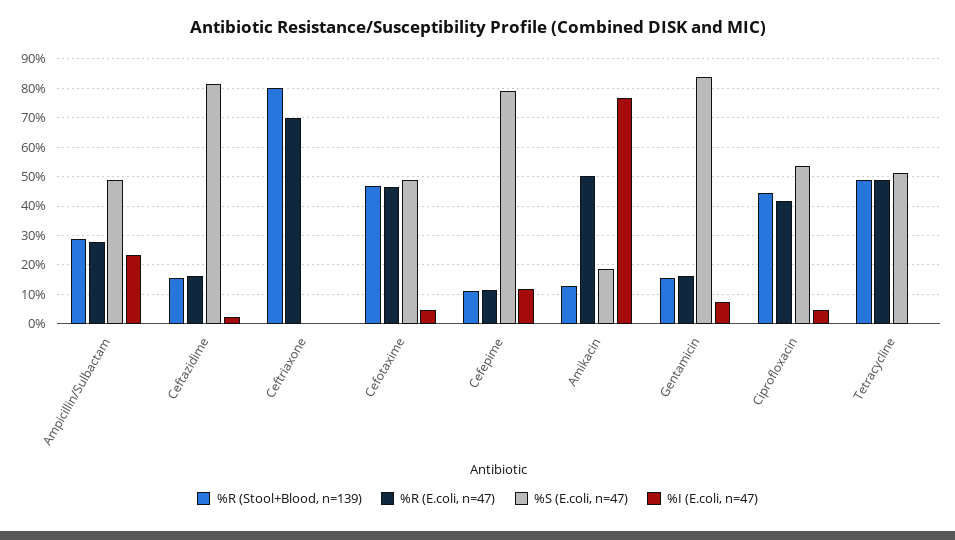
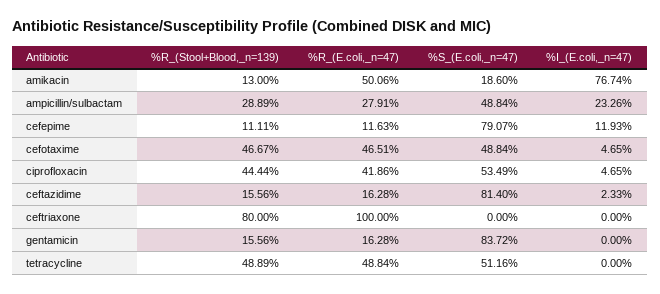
%R (E.coli, n=47), Ceftriaxone: 70 -> 100
%I (E.coli, n=47), Gentamicin: 7.5 -> 0

